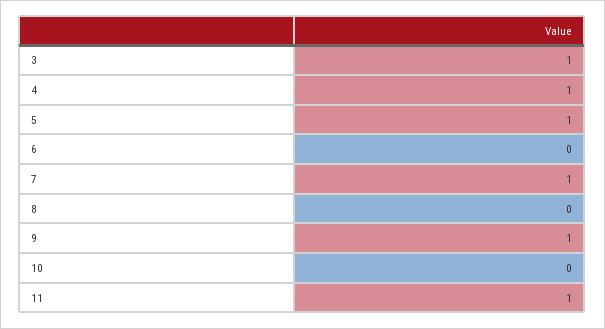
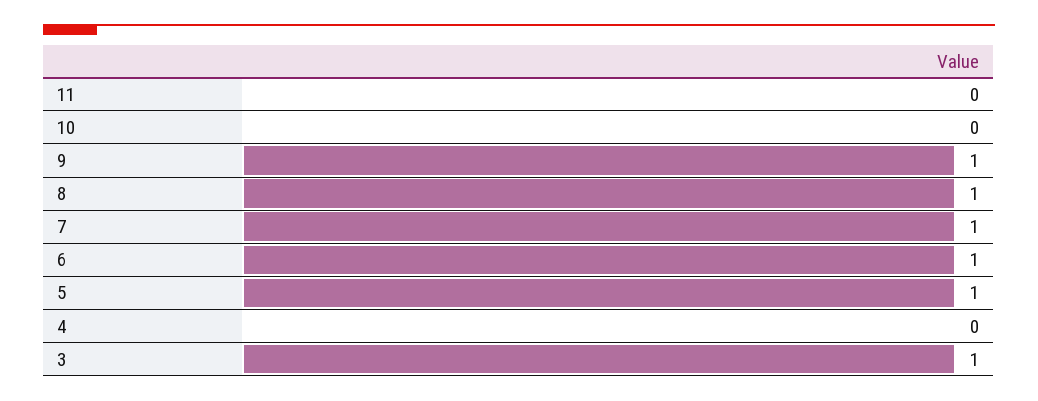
4: 1 -> 0
6: 0 -> 1
8: 0 -> 1
11: 1 -> 0

